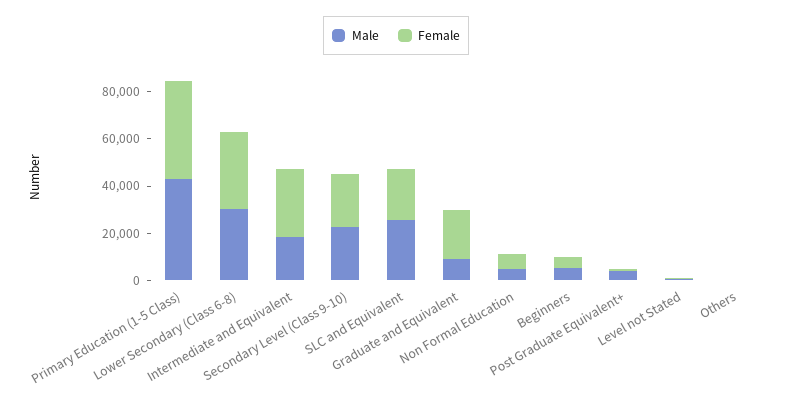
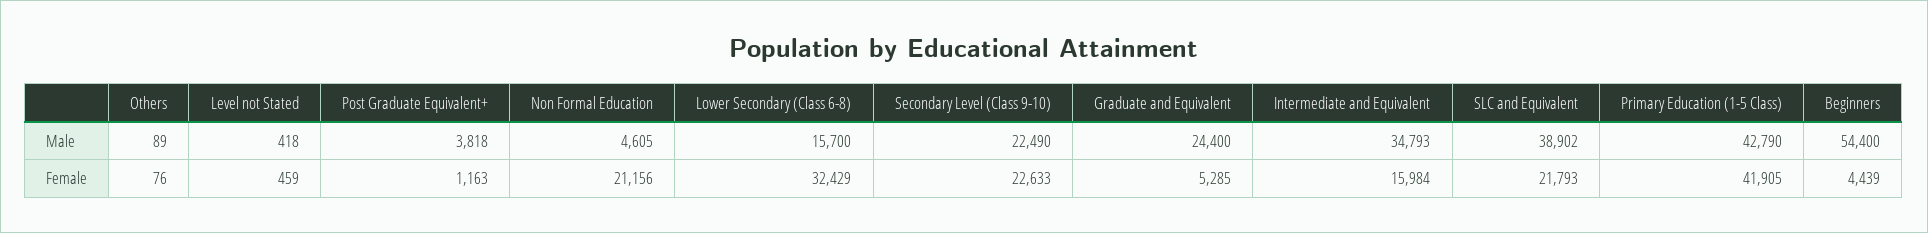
Male, Lower Secondary (Class 6-8): 30000 -> 15700
Male, Intermediate and Equivalent: 20000 -> 34793
Female, Intermediate and Equivalent: 30000 -> 15984
Male, SLC and Equivalent: 25000 -> 38902
Male, Graduate and Equivalent: 10000 -> 24400
Female, Graduate and Equivalent: 20000 -> 5285
Female, Non Formal Education: 5000 -> 21156
Male, Beginners: 5000 -> 54400

